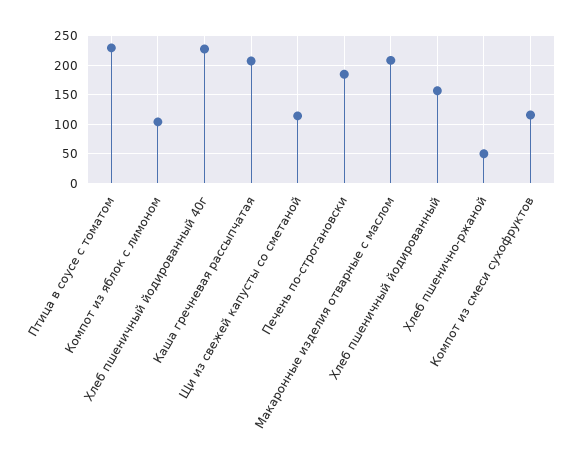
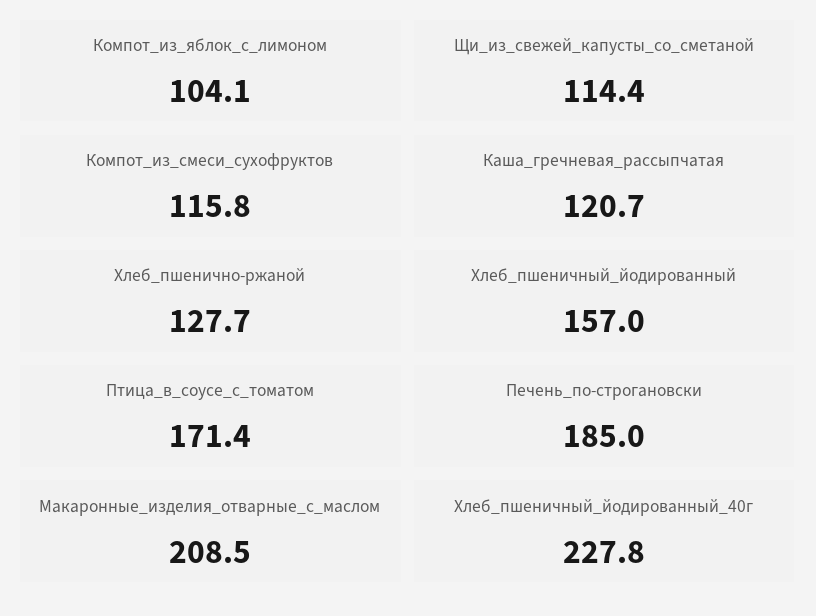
Птица в соусе с томатом: 225 -> 171.4
Каша гречневая рассыпчатая: 200 -> 120.7
Хлеб пшенично-ржаной: 50 -> 127.7

